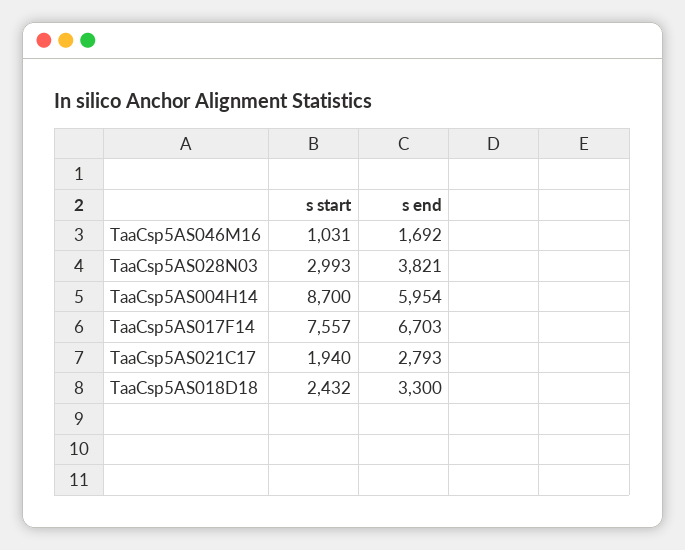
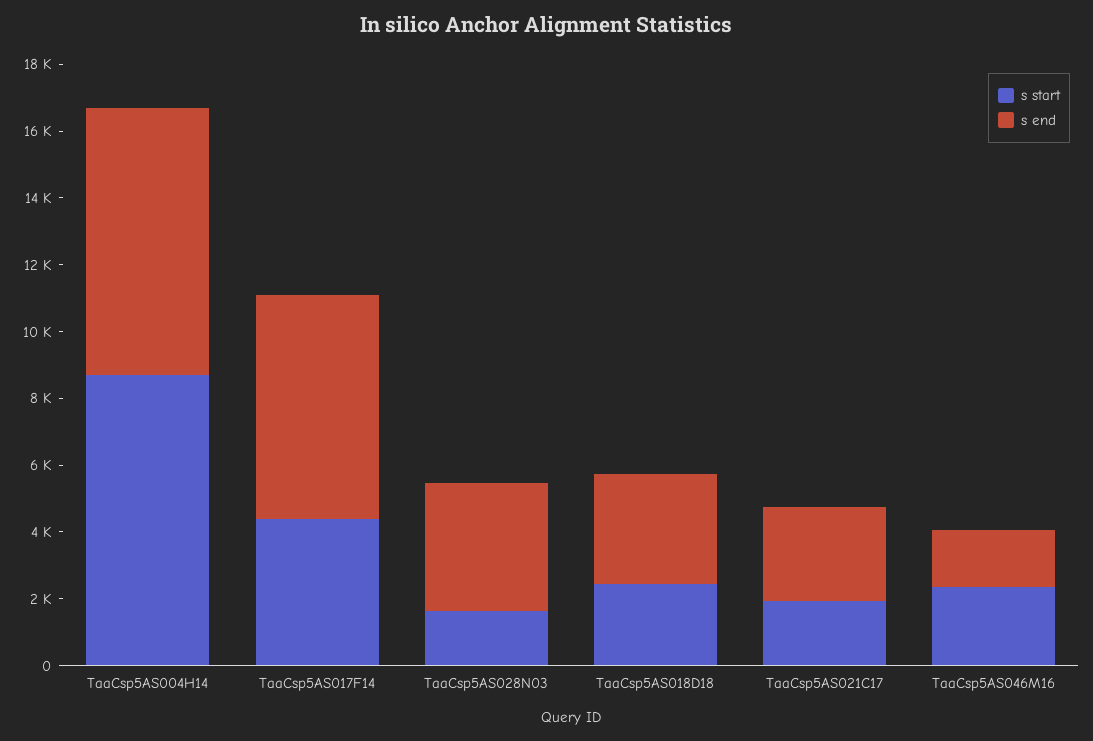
s start, TaaCsp5AS046M16: 1031 -> 2500
s start, TaaCsp5AS028N03: 2993 -> 1500
s end, TaaCsp5AS004H14: 5954 -> 8000
s start, TaaCsp5AS017F14: 7557 -> 4500

